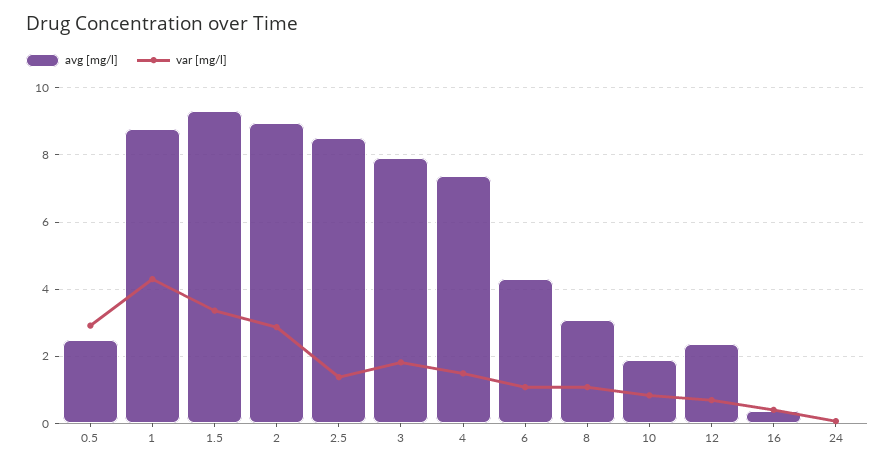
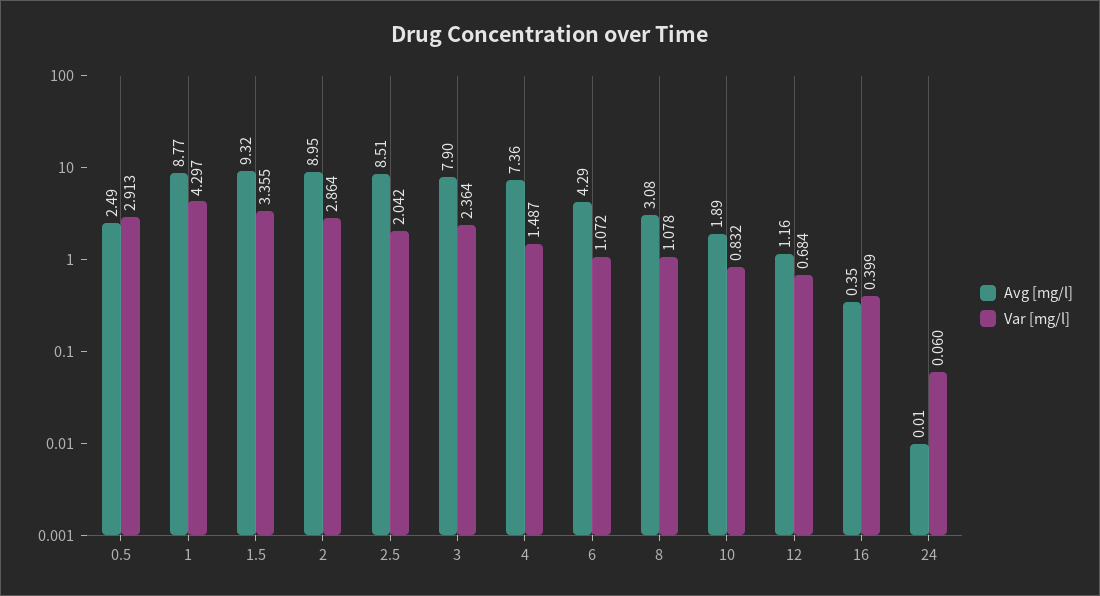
var [mg/l], 2.5: 1.4 -> 2.042
var [mg/l], 3: 1.8 -> 2.364
avg [mg/l], 12: 2.4 -> 1.16

